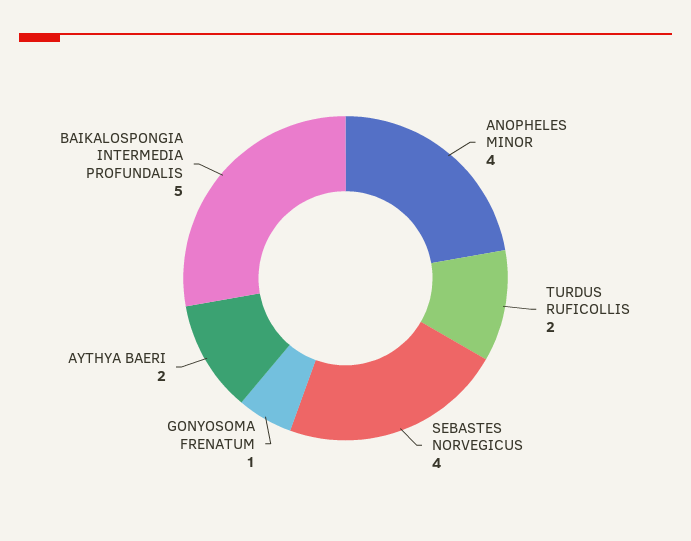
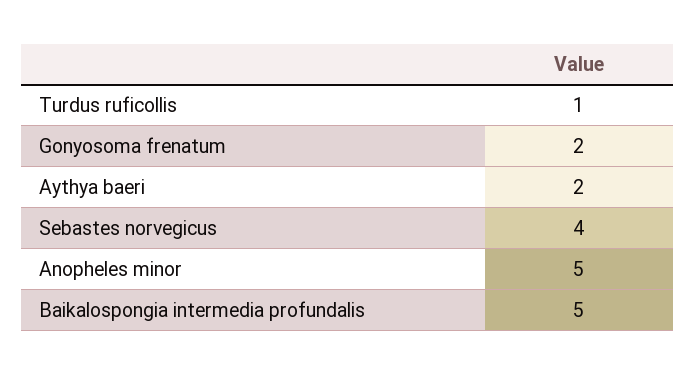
ANOPHELES MINOR: 4 -> 5
TURDUS RUFICOLLIS: 2 -> 1
GONYOSOMA FRENATUM: 1 -> 2

